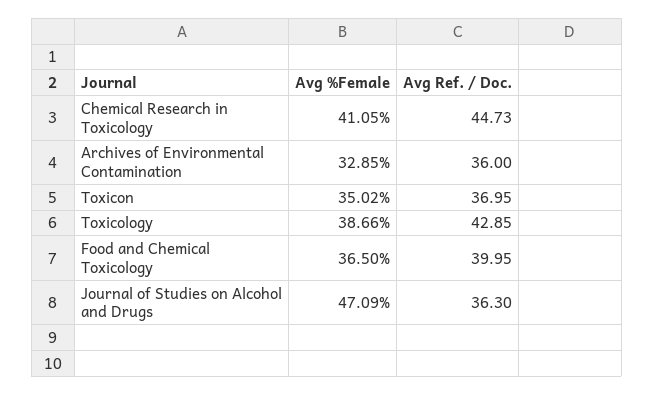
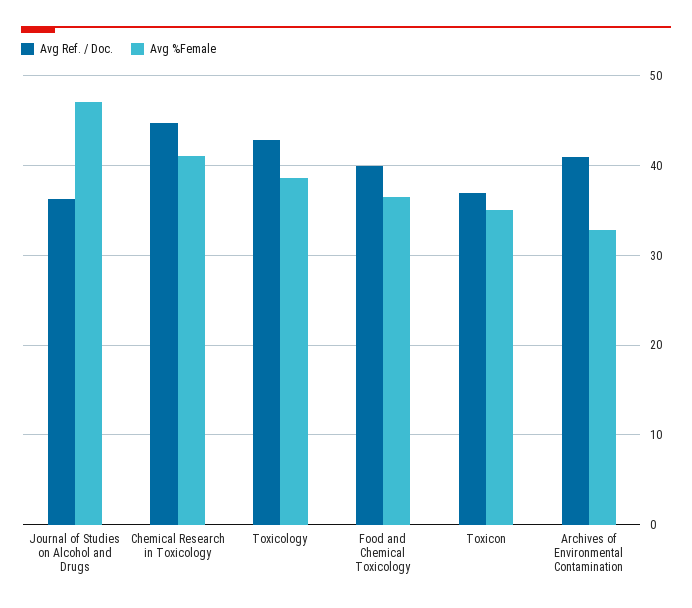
Avg Ref. / Doc., Archives of Environmental Contamination: 36 -> 41

